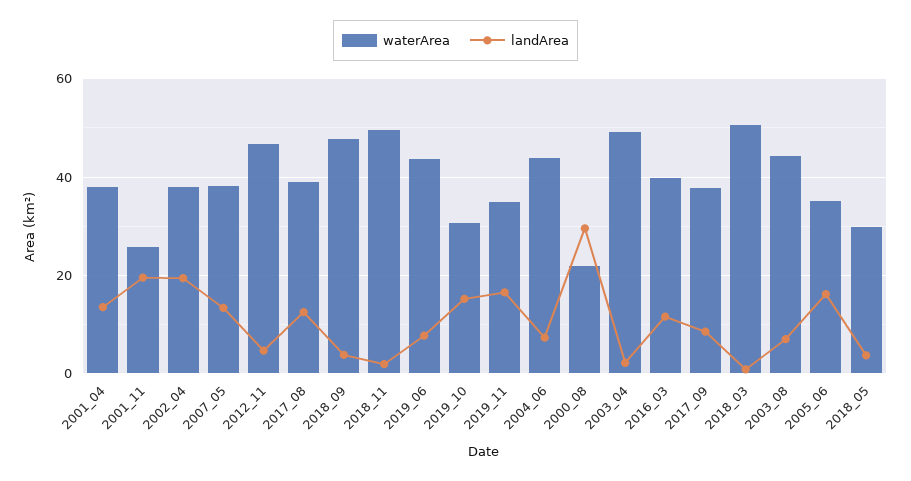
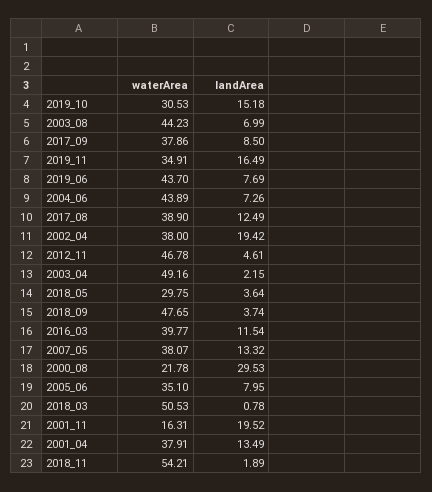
waterArea, 2001_11: 26 -> 16.31
waterArea, 2018_11: 50 -> 54.21
landArea, 2005_06: 16 -> 7.95

